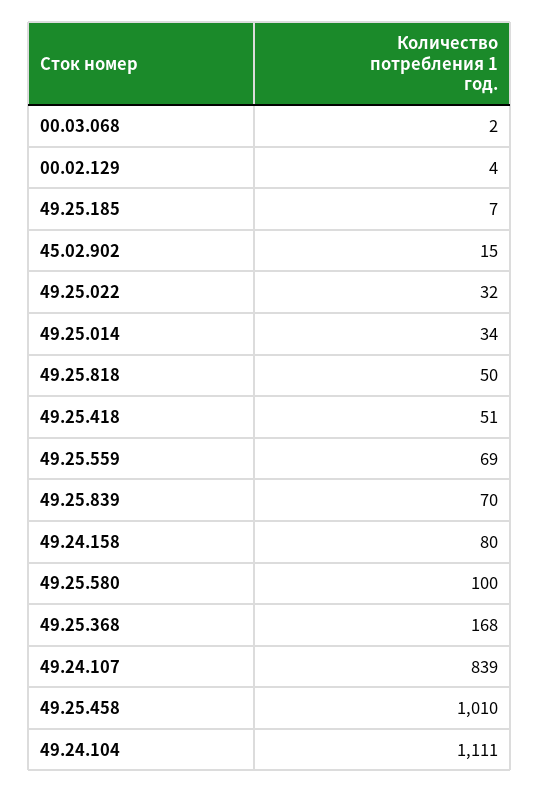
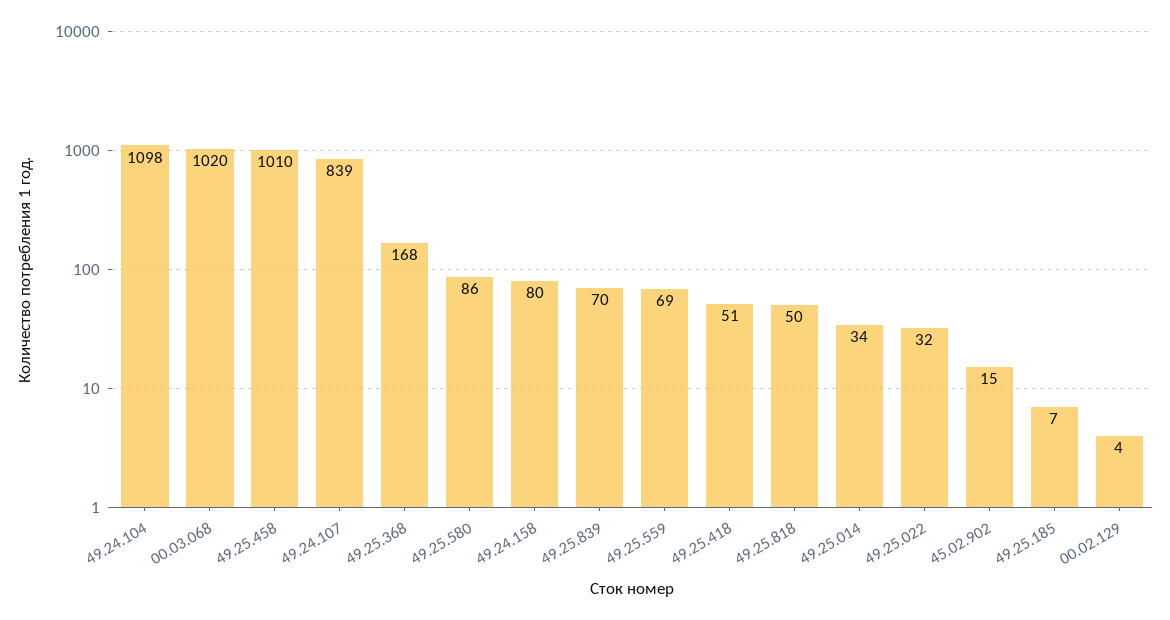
00.03.068: 2 -> 1020
49.25.580: 100 -> 86
49.24.104: 1111 -> 1098

